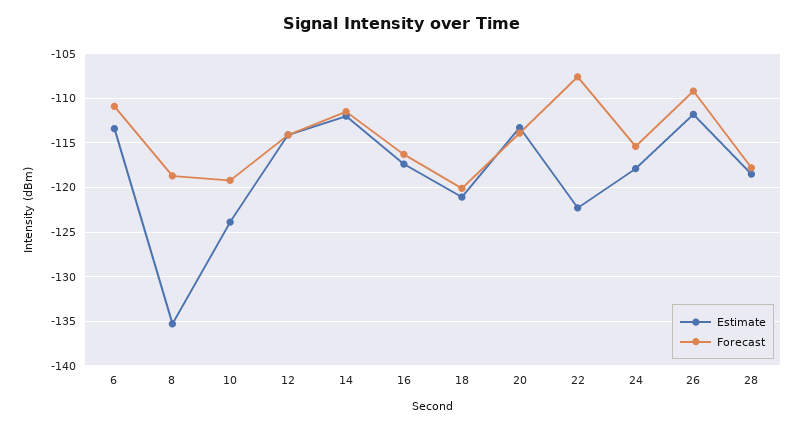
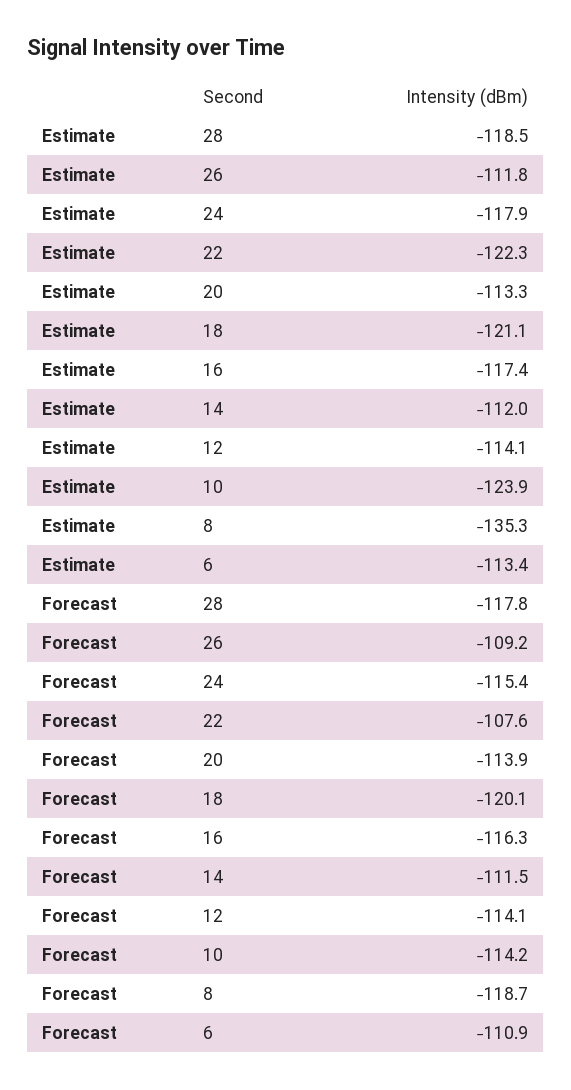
Forecast, 10: -119 -> -114.2

